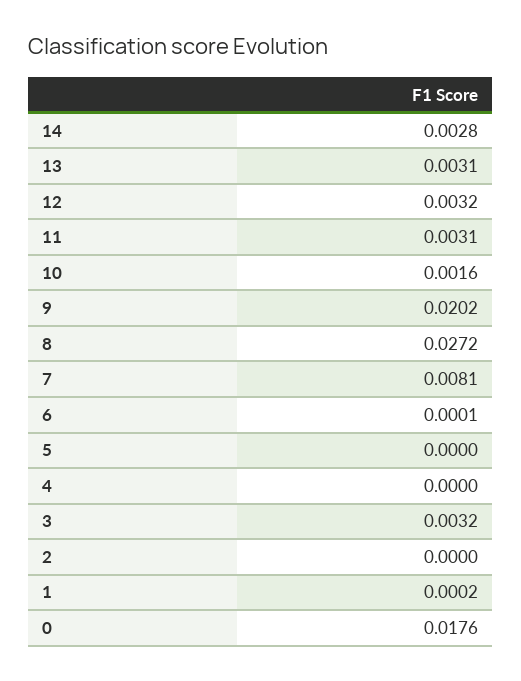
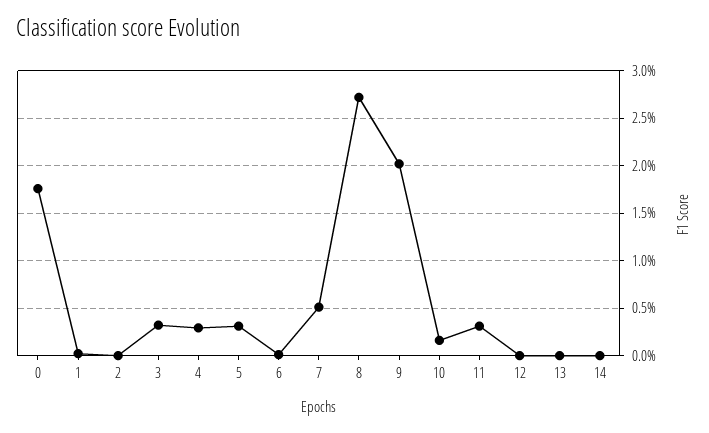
14: 0.0028 -> 0
13: 0.0031 -> 0
12: 0.0032 -> 0
7: 0.0081 -> 0.005
5: 0 -> 0.003
4: 0 -> 0.003

